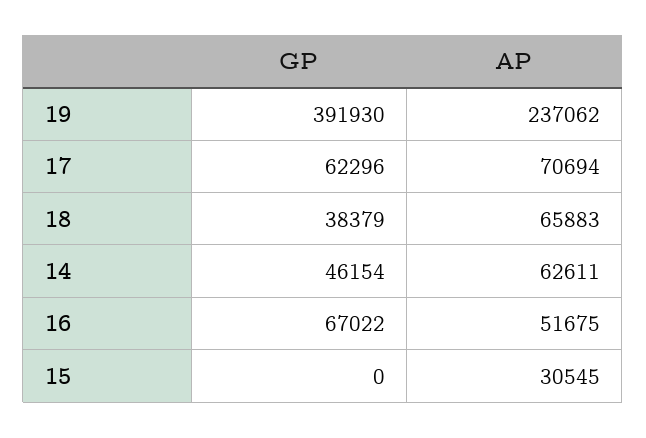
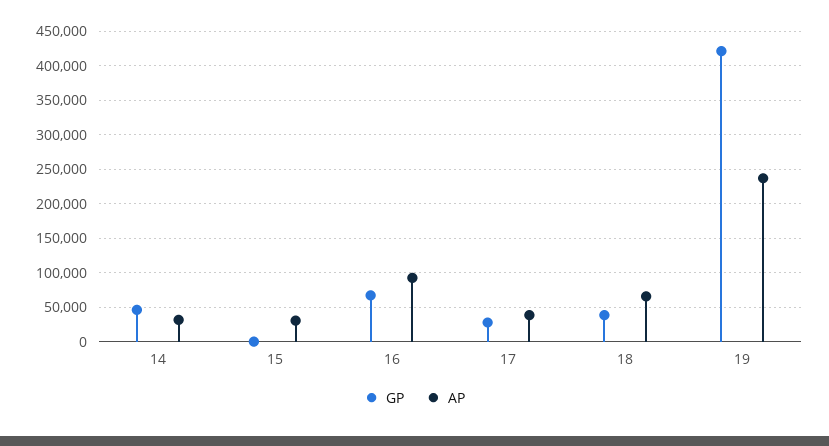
GP, 19: 391930 -> 420000
GP, 17: 62296 -> 30000
AP, 17: 70694 -> 40000
AP, 14: 62611 -> 30000
AP, 16: 51675 -> 90000

